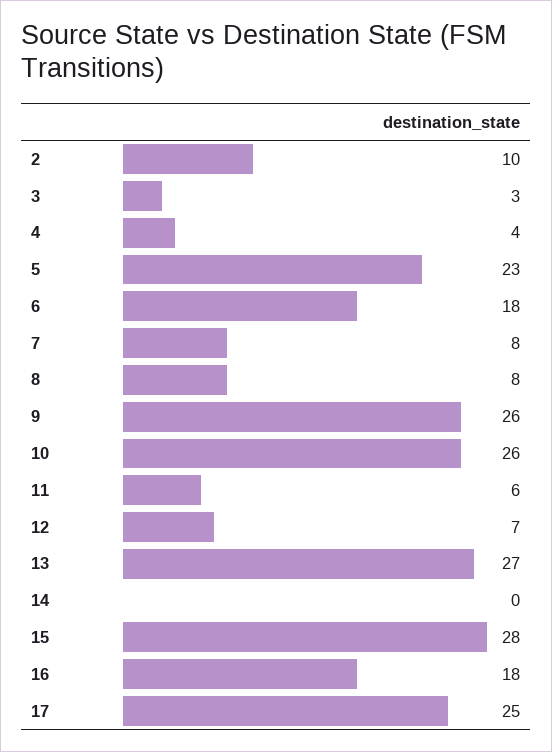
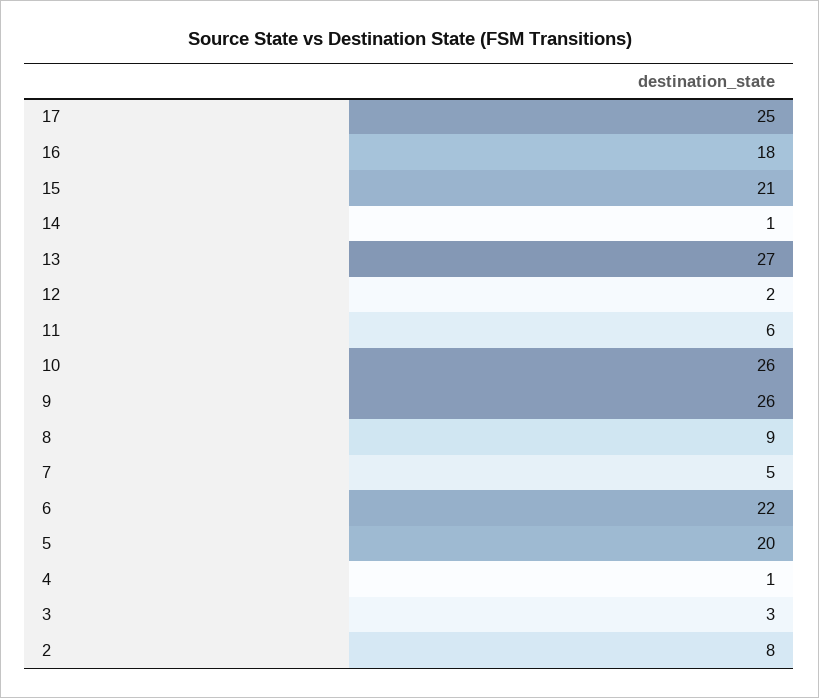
2: 10 -> 8
4: 4 -> 1
5: 23 -> 20
6: 18 -> 22
7: 8 -> 5
8: 8 -> 9
12: 7 -> 2
14: 0 -> 1
15: 28 -> 21

